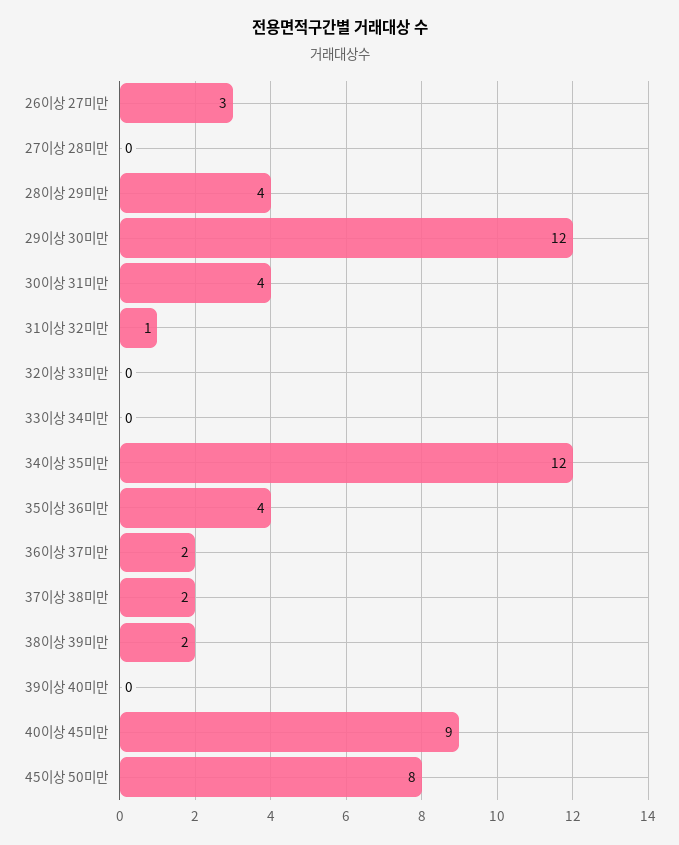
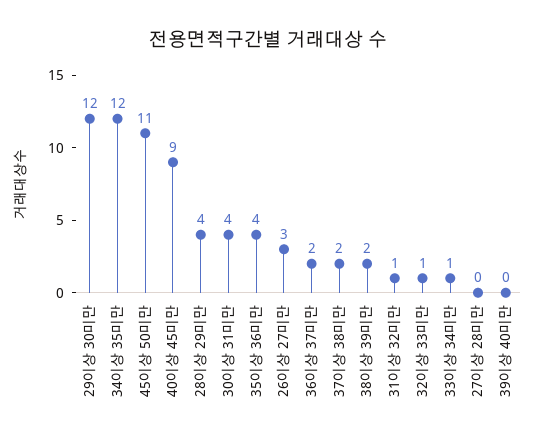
32이상 33미만: 0 -> 1
33이상 34미만: 0 -> 1
45이상 50미만: 8 -> 11

